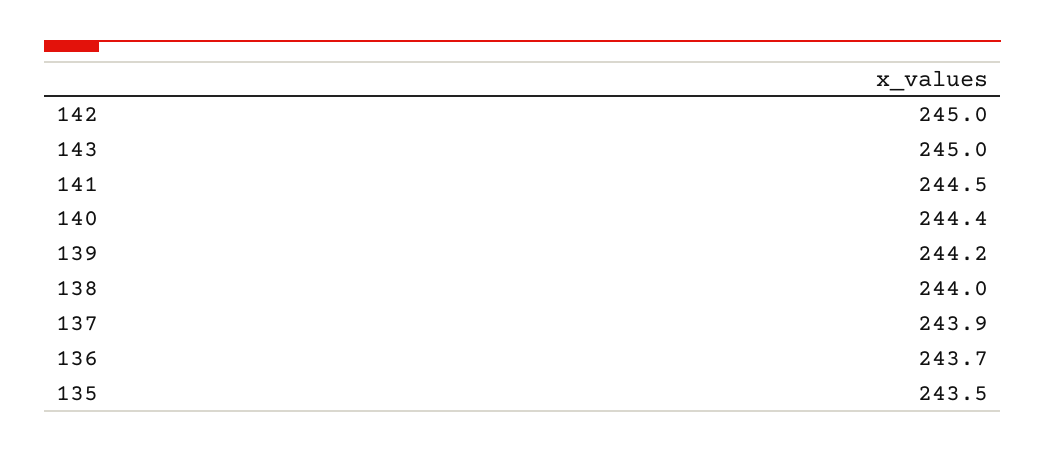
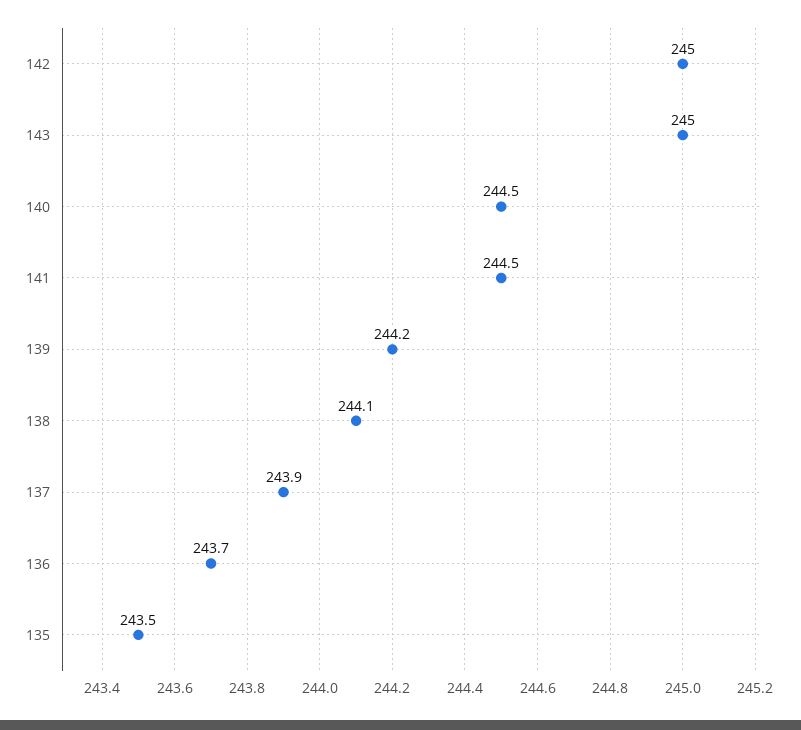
140: 244.4 -> 244.5
138: 244 -> 244.1

